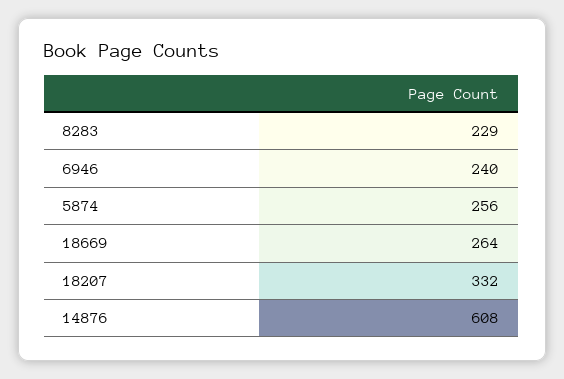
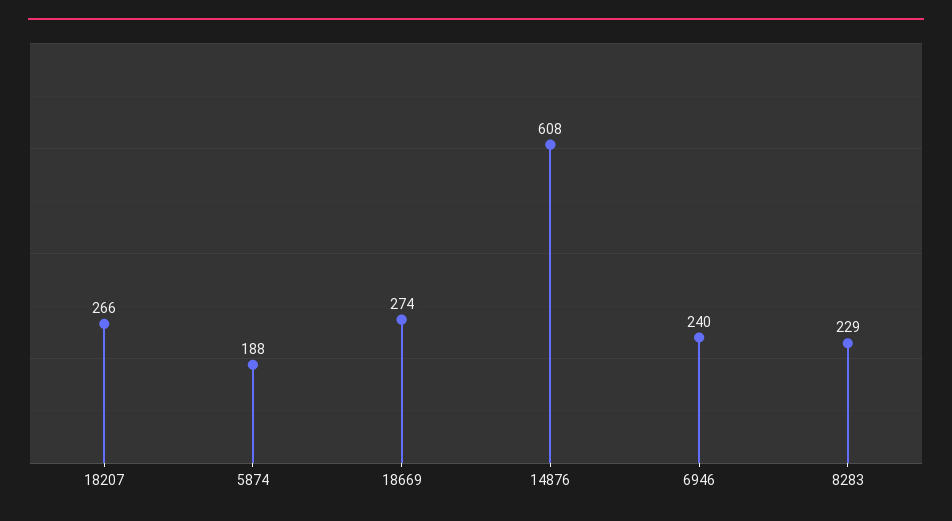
5874: 256 -> 188
18669: 264 -> 274
18207: 332 -> 266

